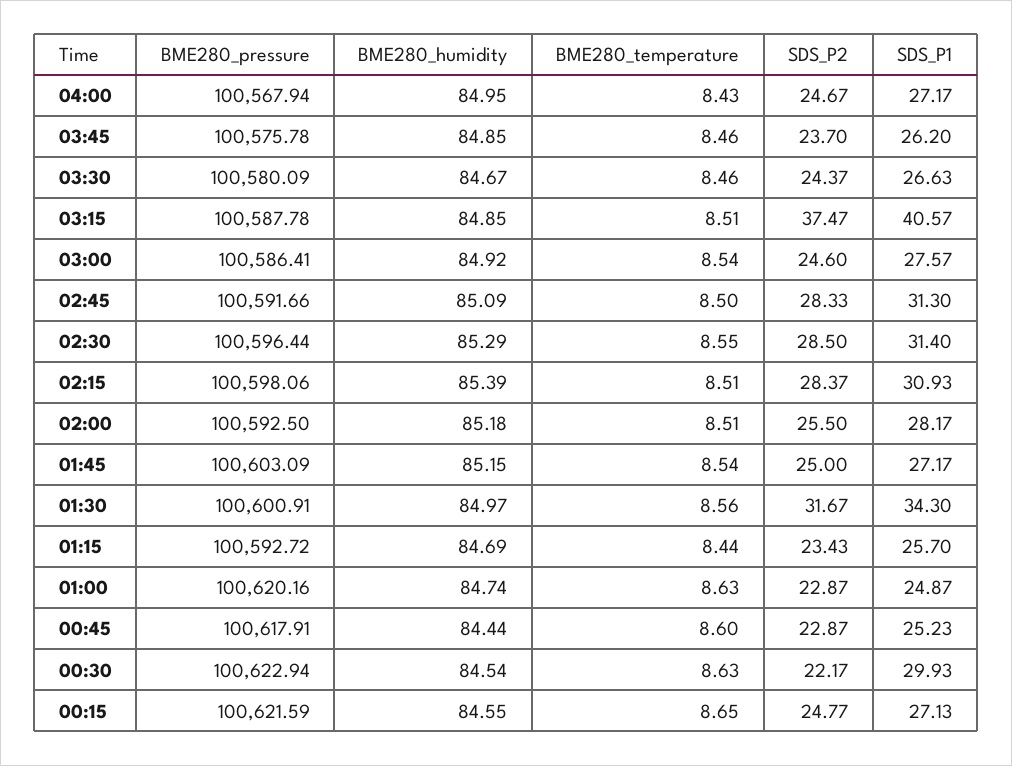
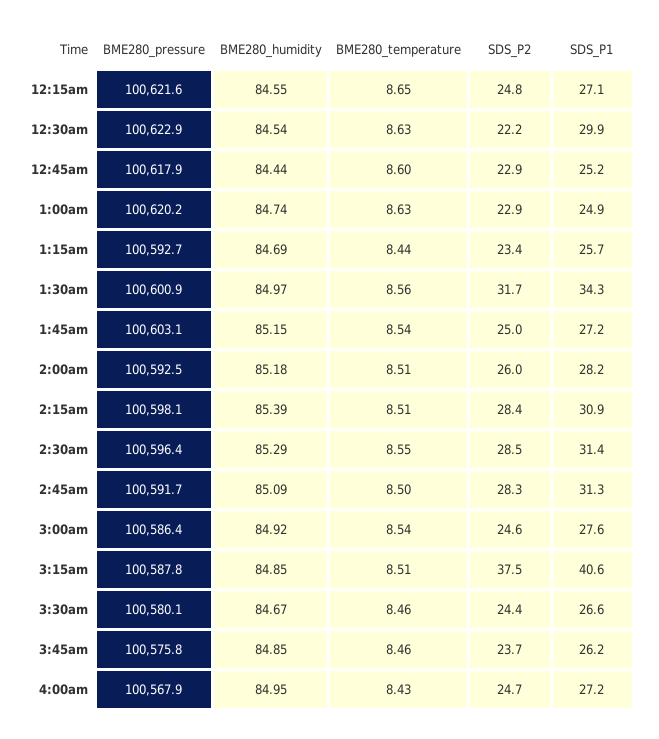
SDS_P2, 02:00: 25.5 -> 26

